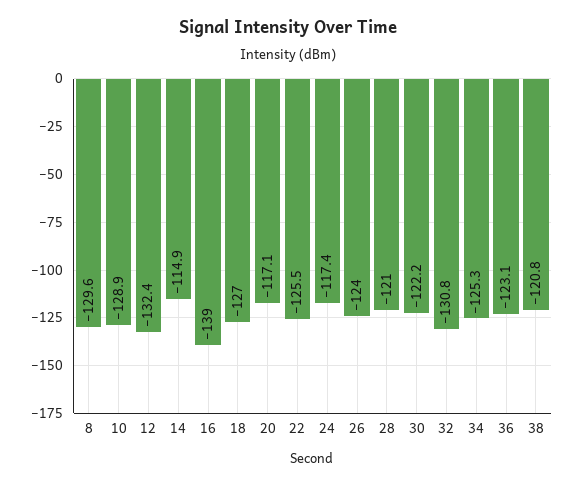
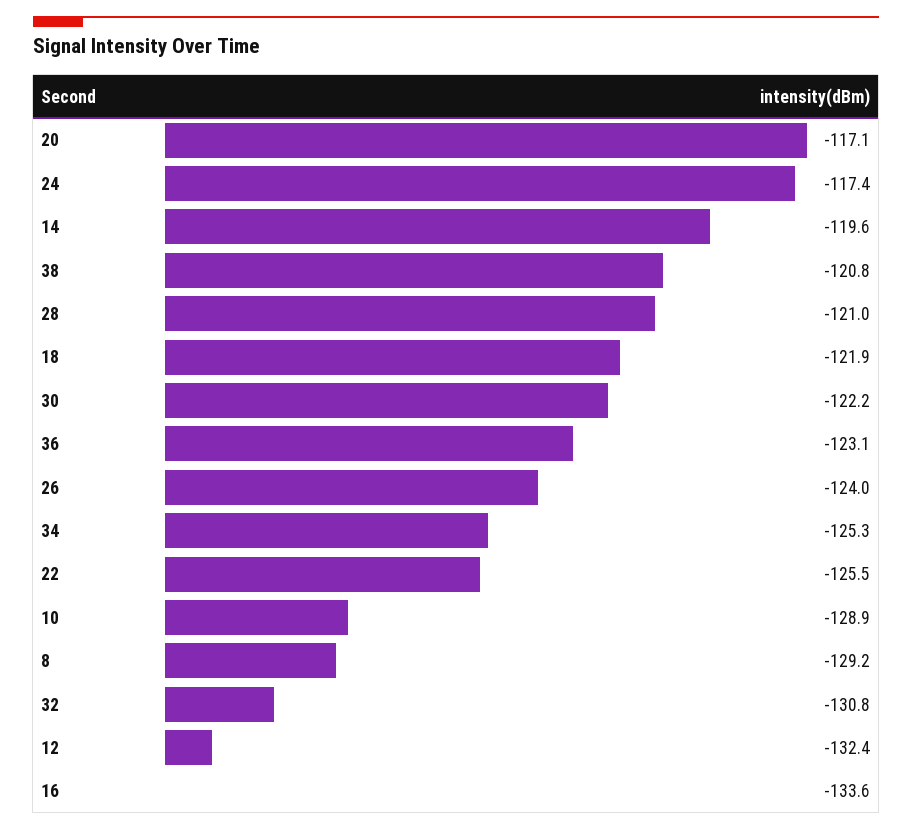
8: -129.6 -> -129.2
14: -114.9 -> -119.6
16: -139 -> -133.6
18: -127 -> -121.9

